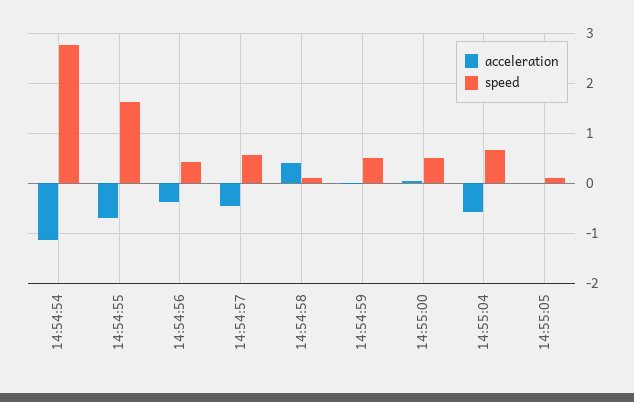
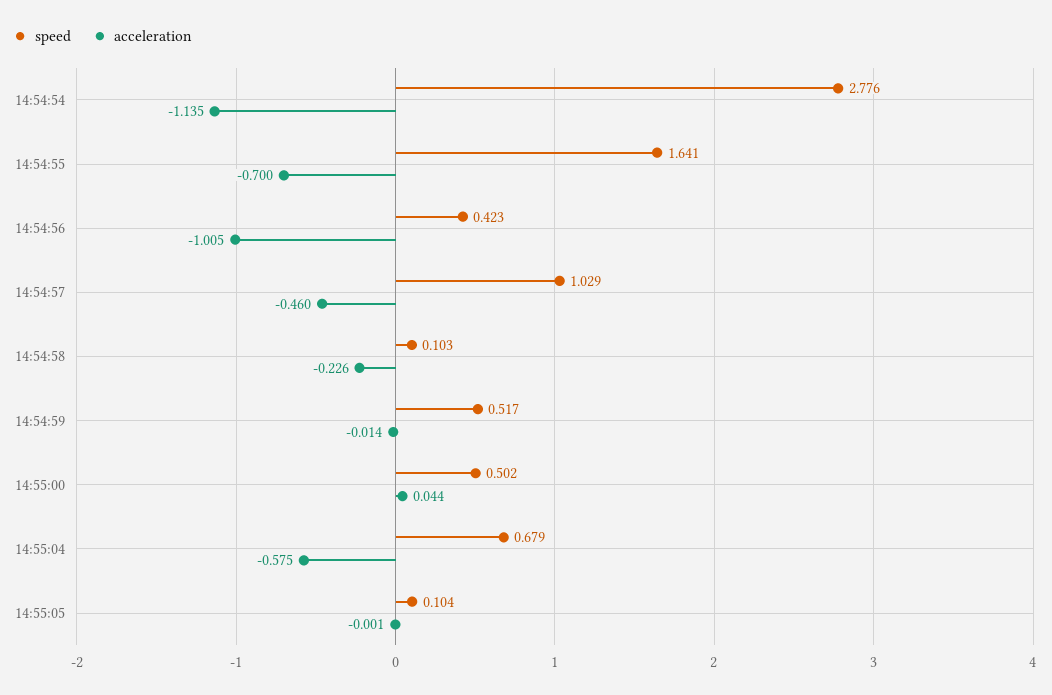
acceleration, 14:54:56: -0.4 -> -1.005
speed, 14:54:57: 0.6 -> 1.029
acceleration, 14:54:58: 0.4 -> -0.226

